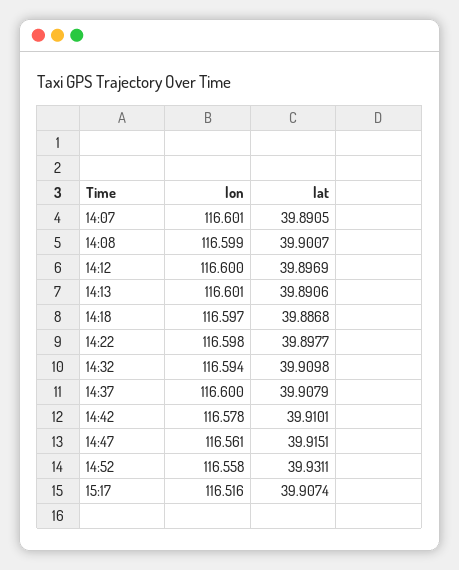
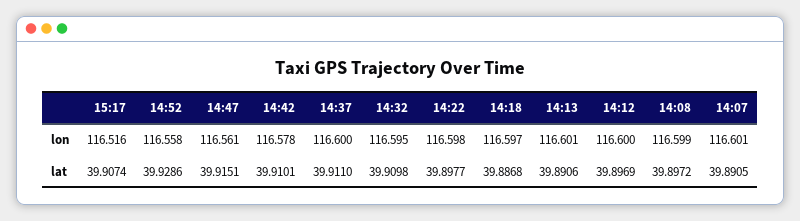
lat, 14:08: 39.9007 -> 39.8972
lon, 14:32: 116.594 -> 116.595
lat, 14:37: 39.9079 -> 39.911
lat, 14:52: 39.9311 -> 39.9286

